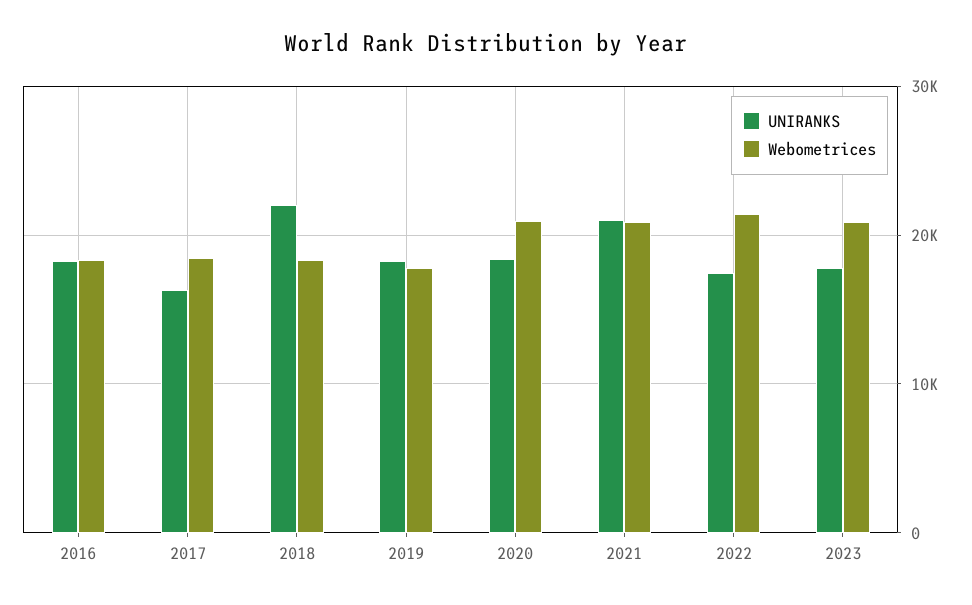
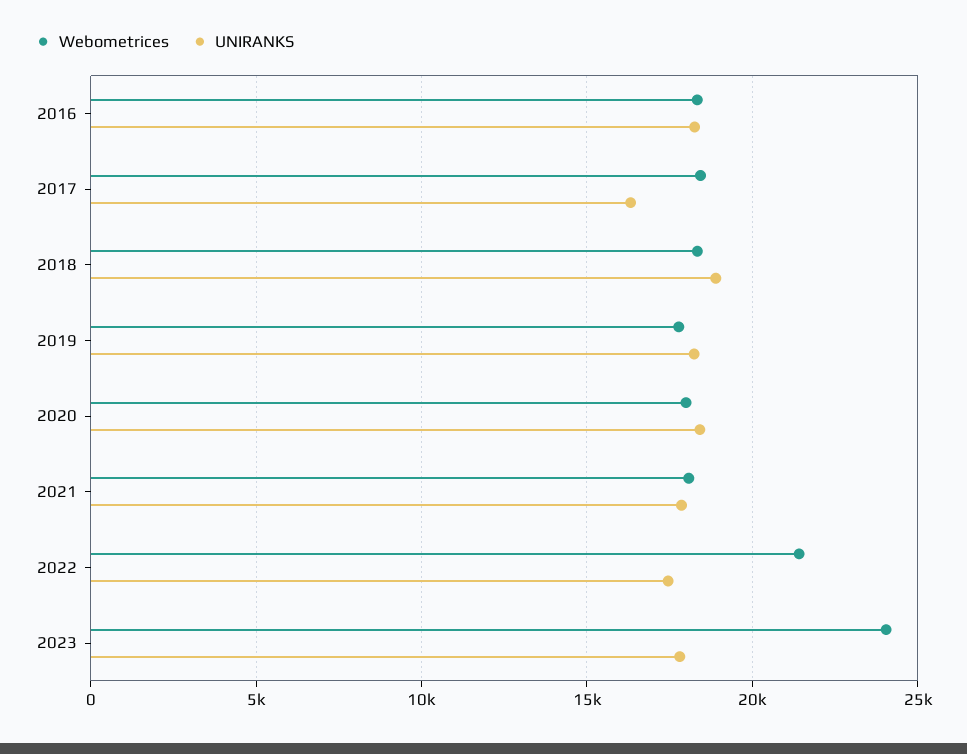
UNIRANKS, 2018: 22000 -> 19000
Webometrices, 2020: 21000 -> 18000
UNIRANKS, 2021: 21000 -> 18000
Webometrices, 2021: 21000 -> 18000
Webometrices, 2023: 21000 -> 24000

